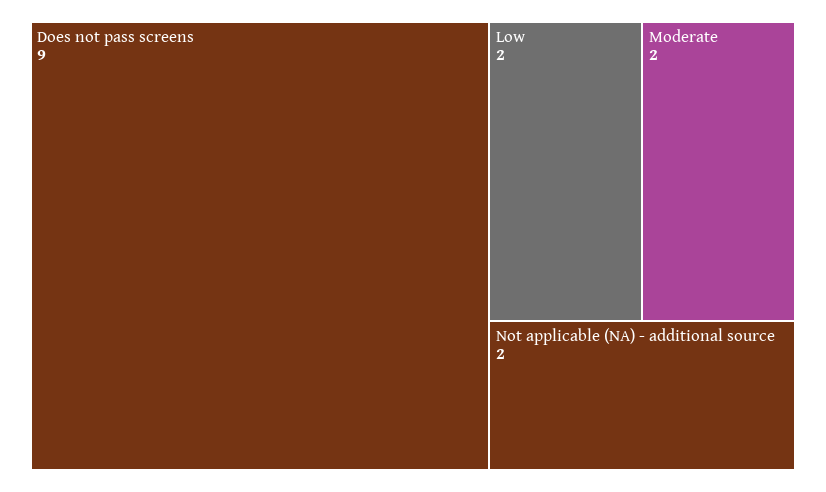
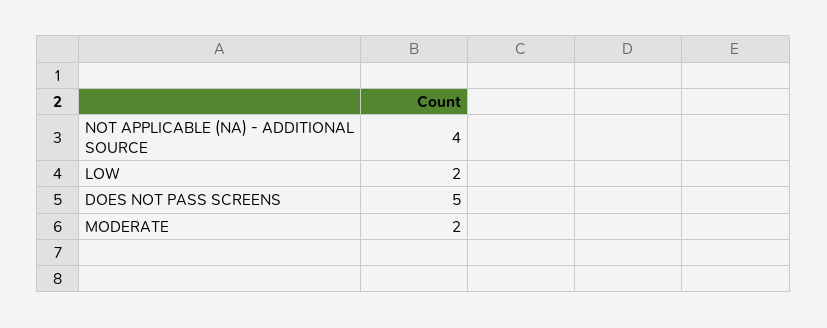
Does not pass screens: 9 -> 5
Not applicable (NA) - additional source: 2 -> 4

